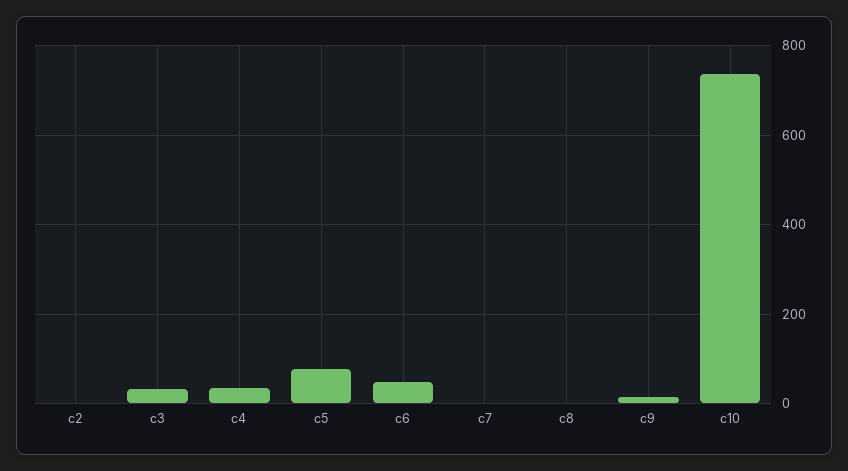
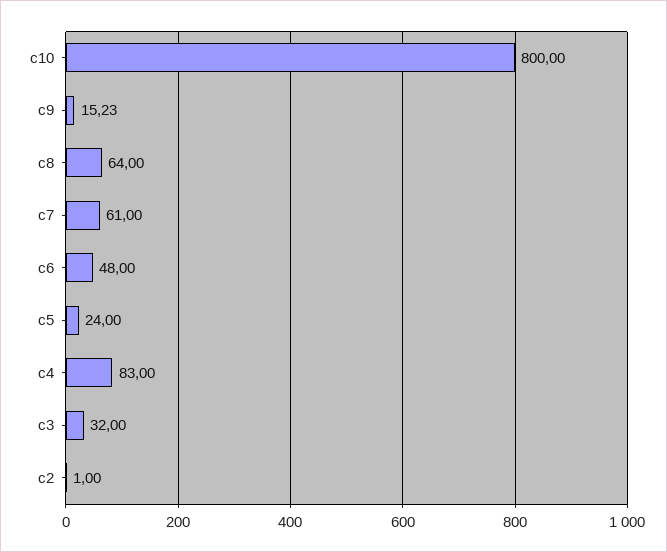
c4: 40 -> 83
c5: 80 -> 24
c7: 0 -> 61
c8: 0 -> 64
c10: 740 -> 800

